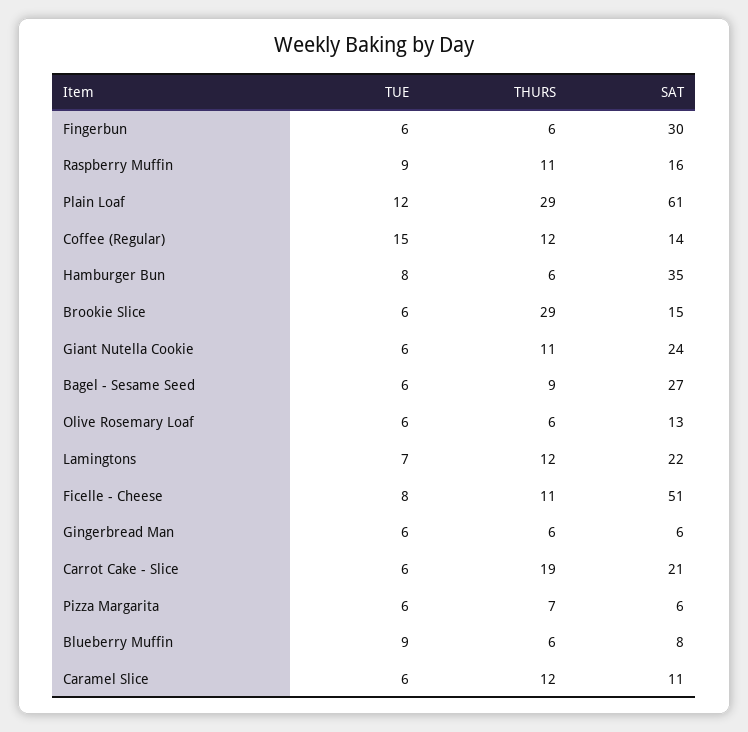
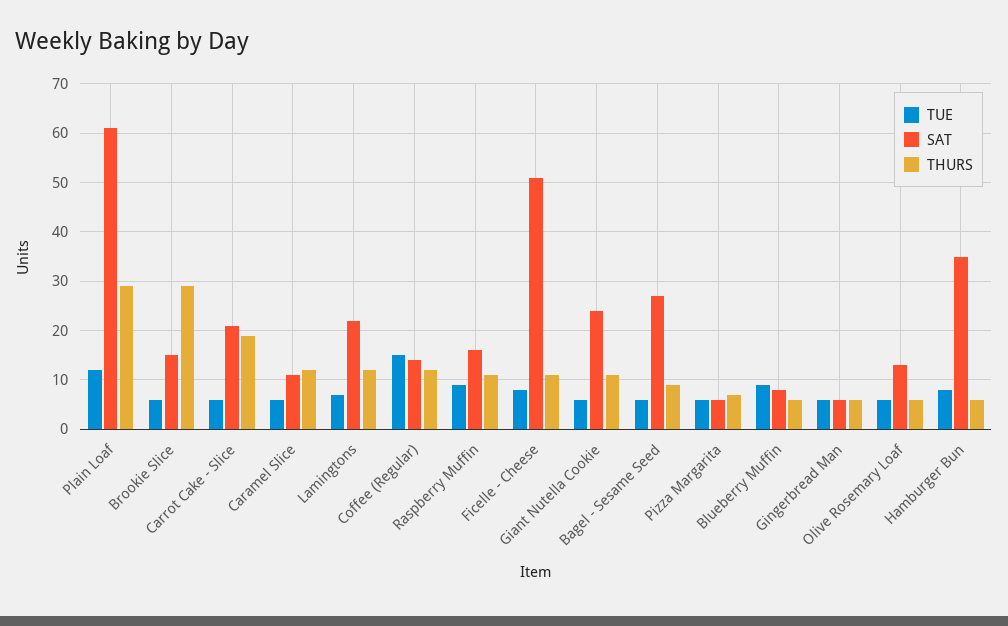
TUE, Fingerbun: 6 -> none
THURS, Fingerbun: 6 -> none
SAT, Fingerbun: 30 -> none

